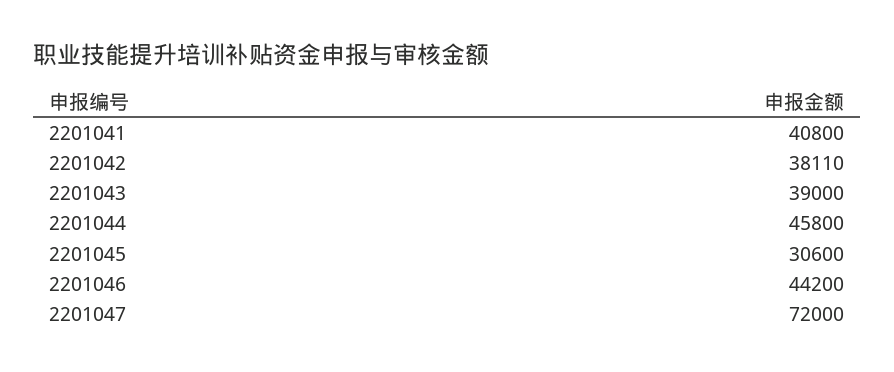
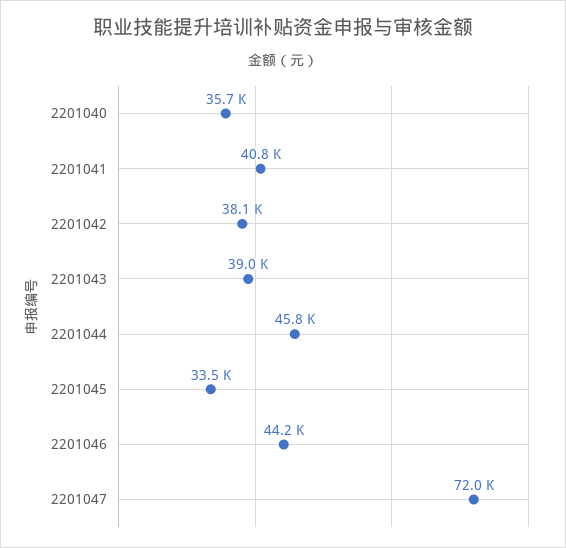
2201045: 30600 -> 33500
2201040: none -> 35700

